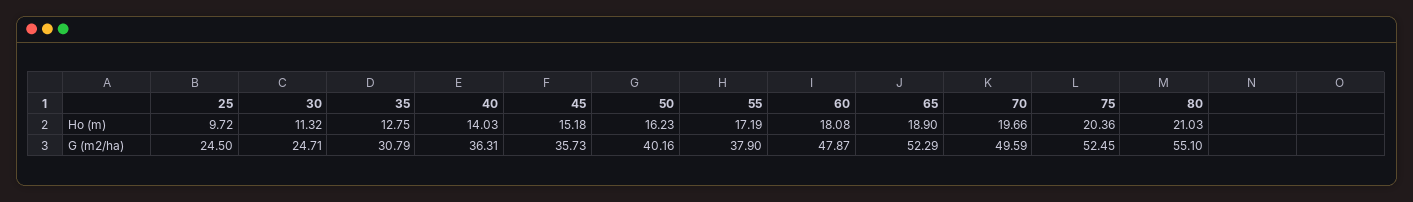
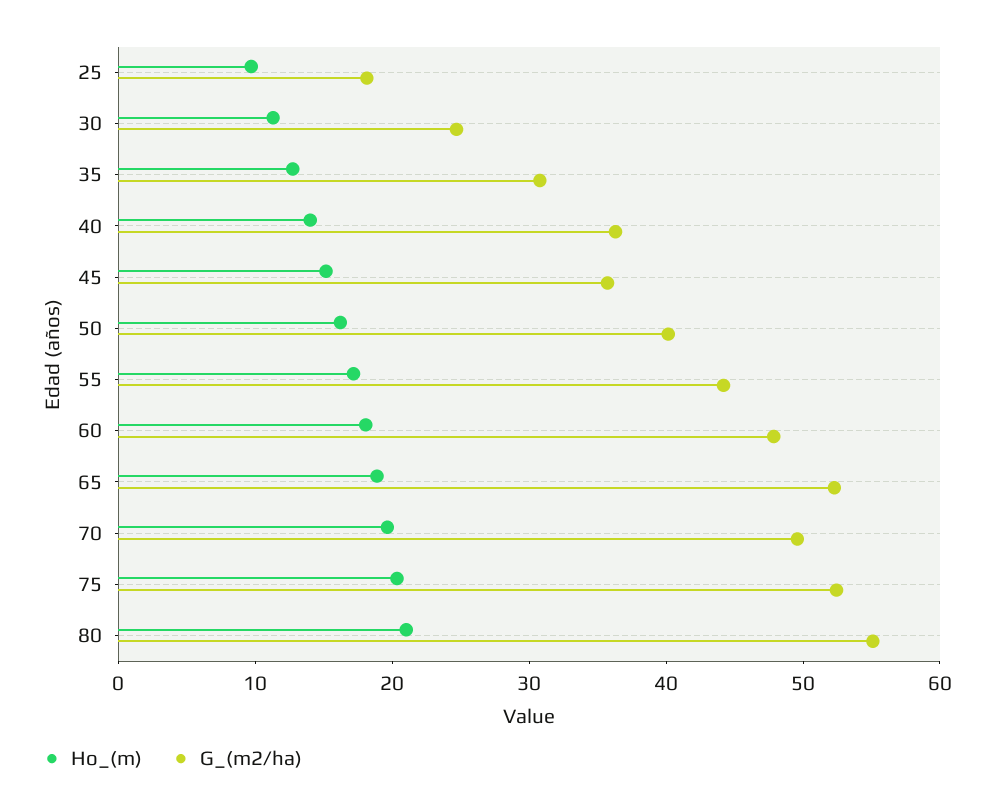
G (m2/ha), 25: 24.5 -> 18
G (m2/ha), 55: 37.9 -> 44

